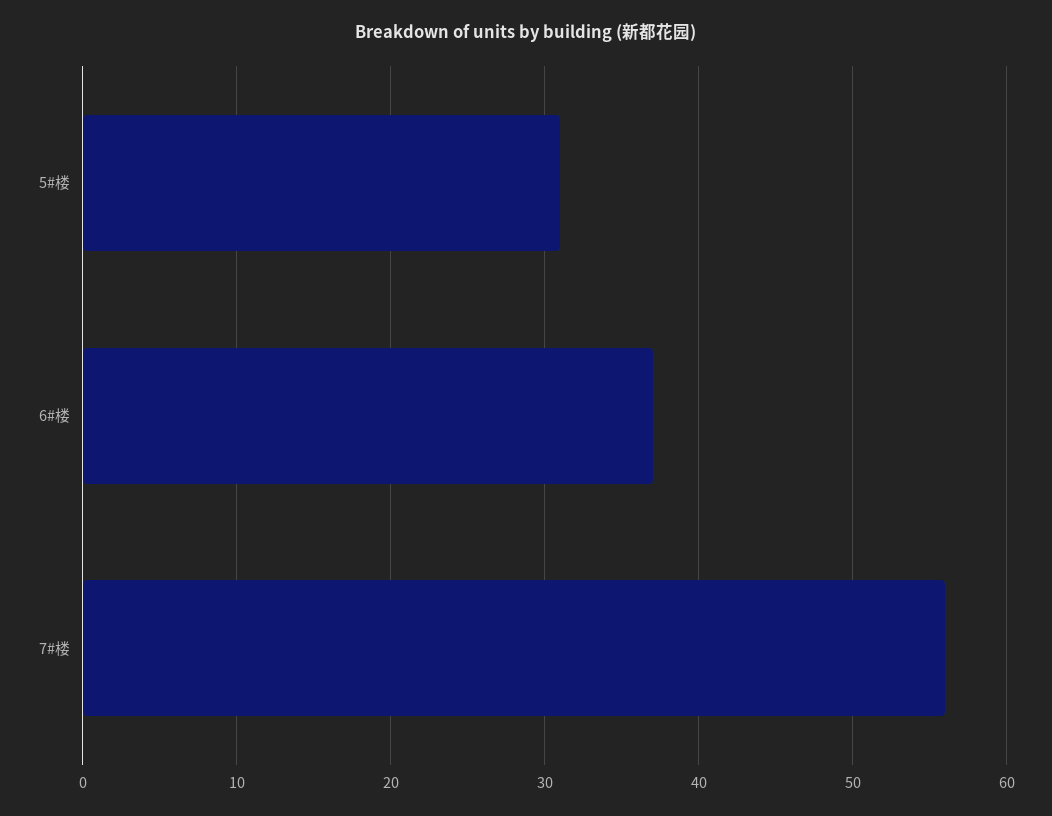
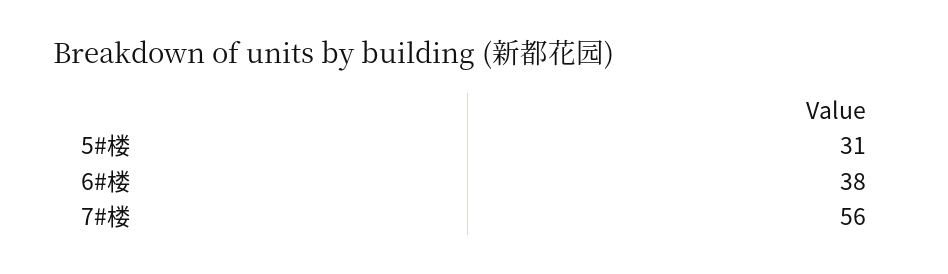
6#楼: 37 -> 38

